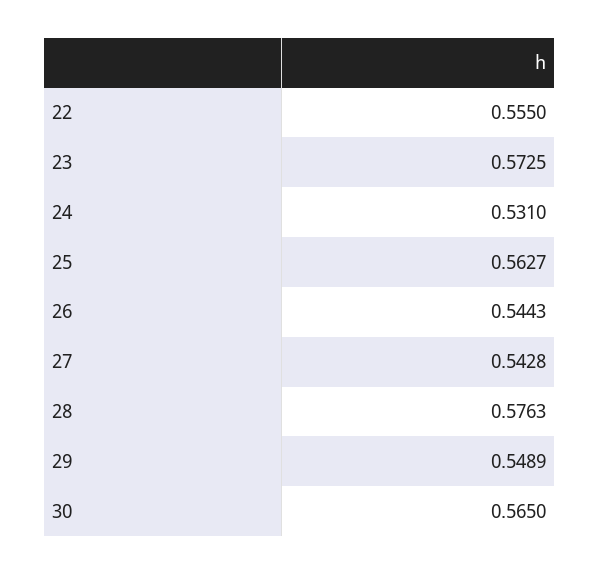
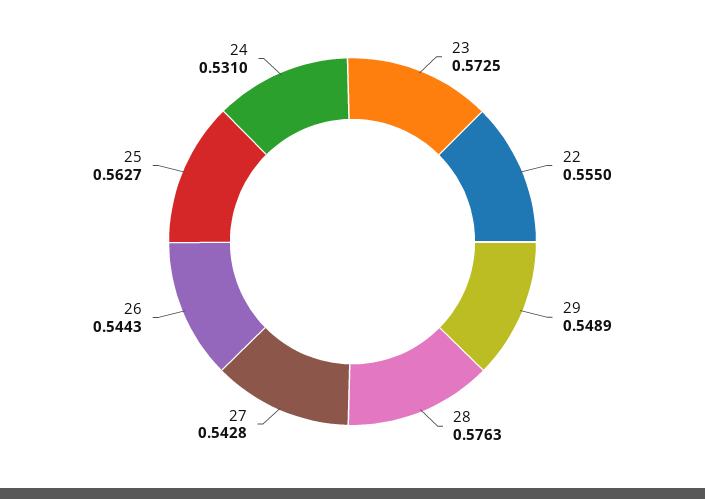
30: 0.565 -> none

